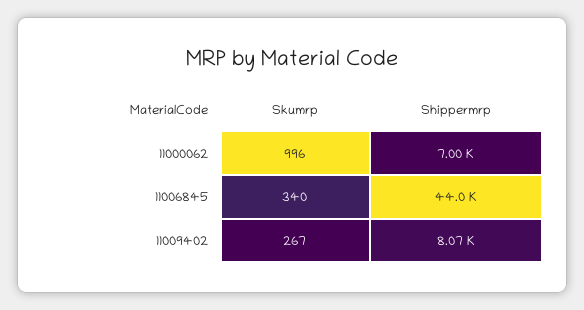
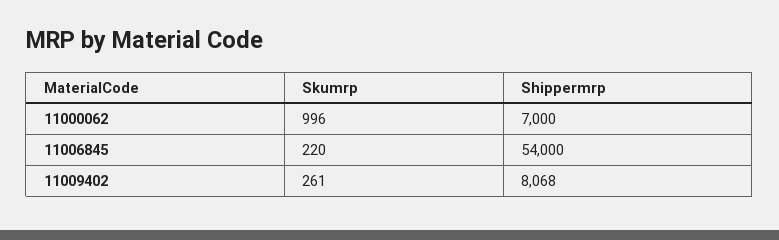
Skumrp, 11006845: 340 -> 220
Shippermrp, 11006845: 44000 -> 54000
Skumrp, 11009402: 267 -> 261

